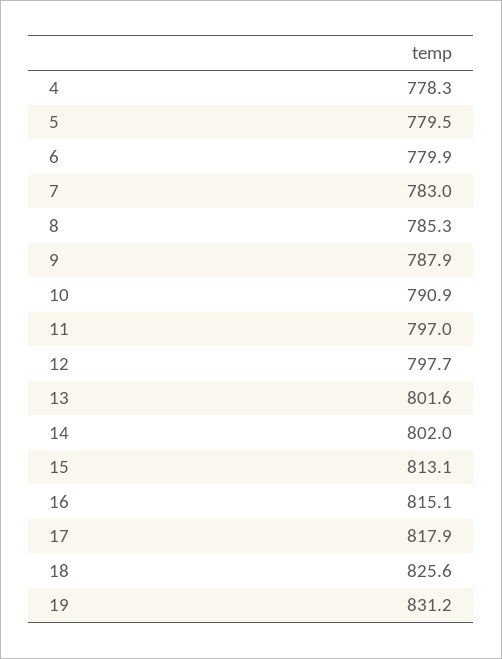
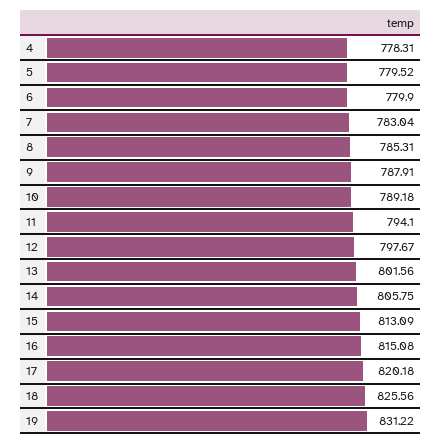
10: 790.9 -> 789.18
11: 797 -> 794.1
14: 802 -> 805.75
17: 817.9 -> 820.18

